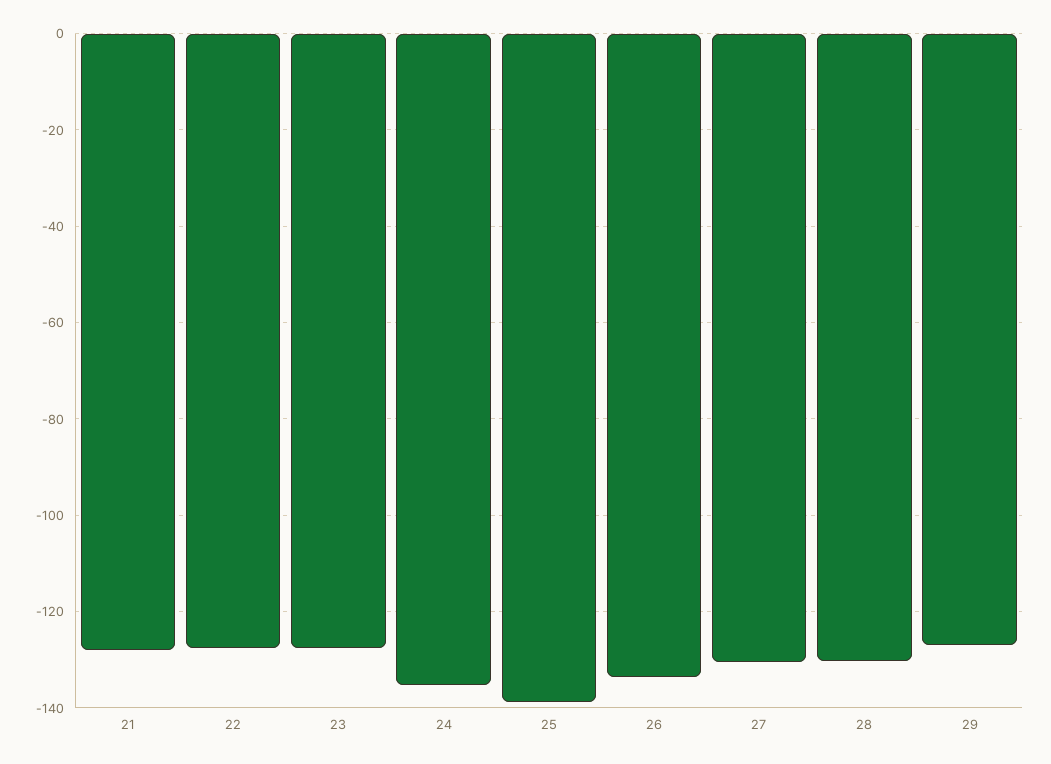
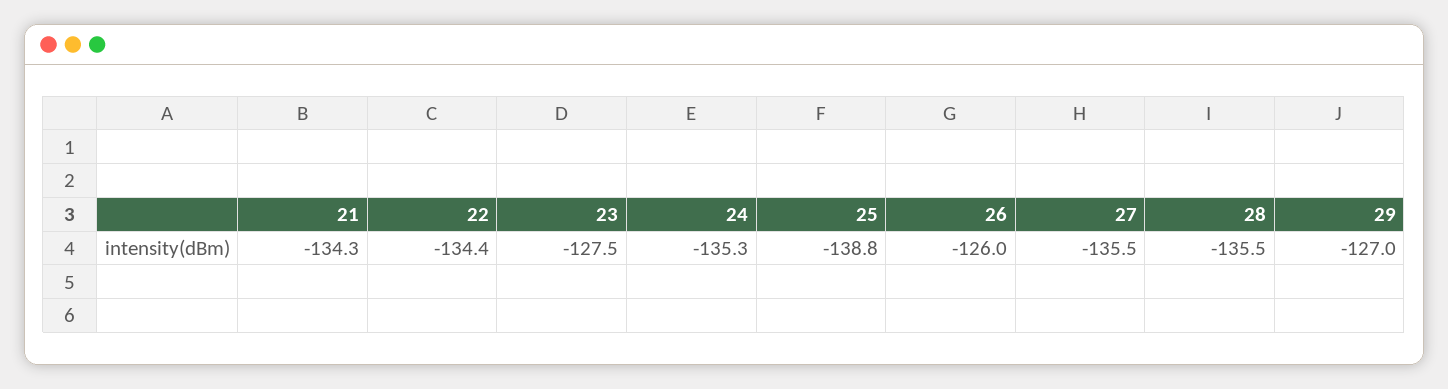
21: -128 -> -134.3
22: -128 -> -134.4
26: -134 -> -126
27: -130 -> -135.5
28: -130 -> -135.5

